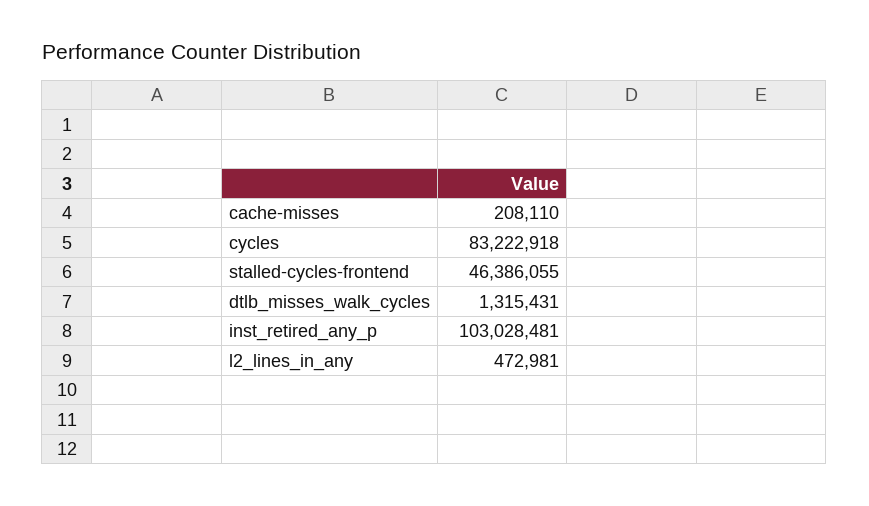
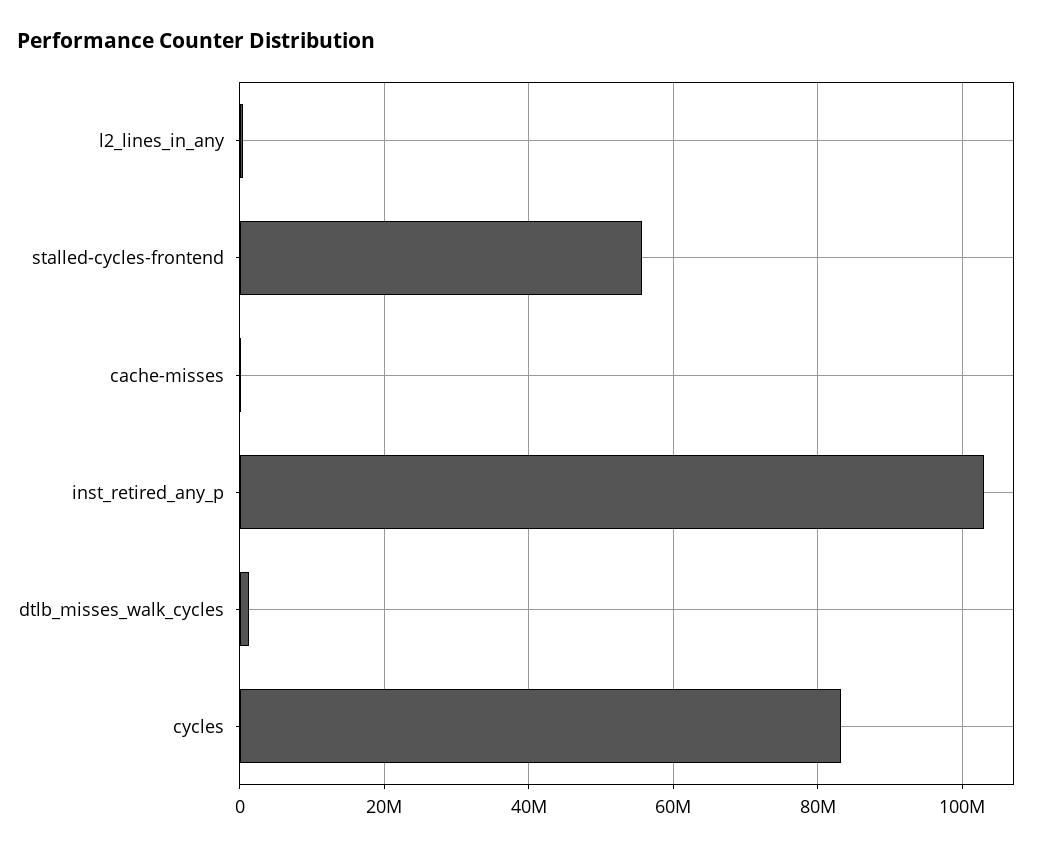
stalled-cycles-frontend: 46386055 -> 56000000

